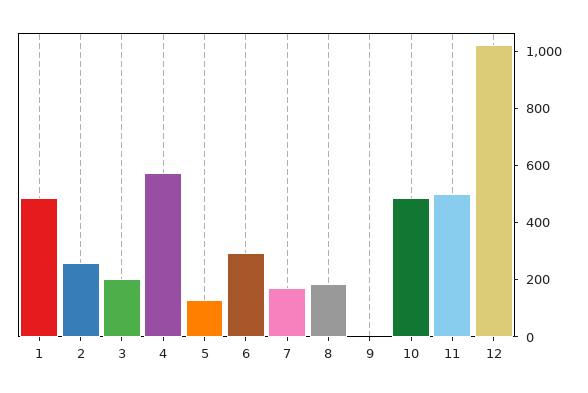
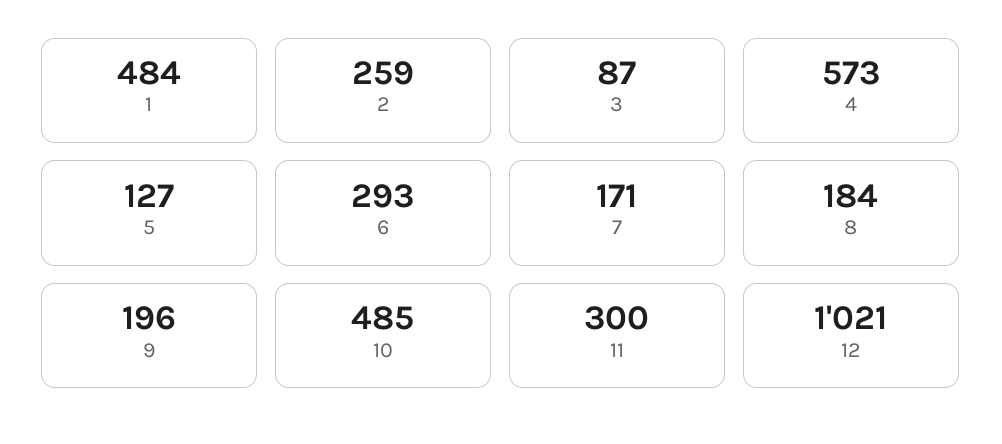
3: 200 -> 87
9: 0 -> 196
11: 500 -> 300

